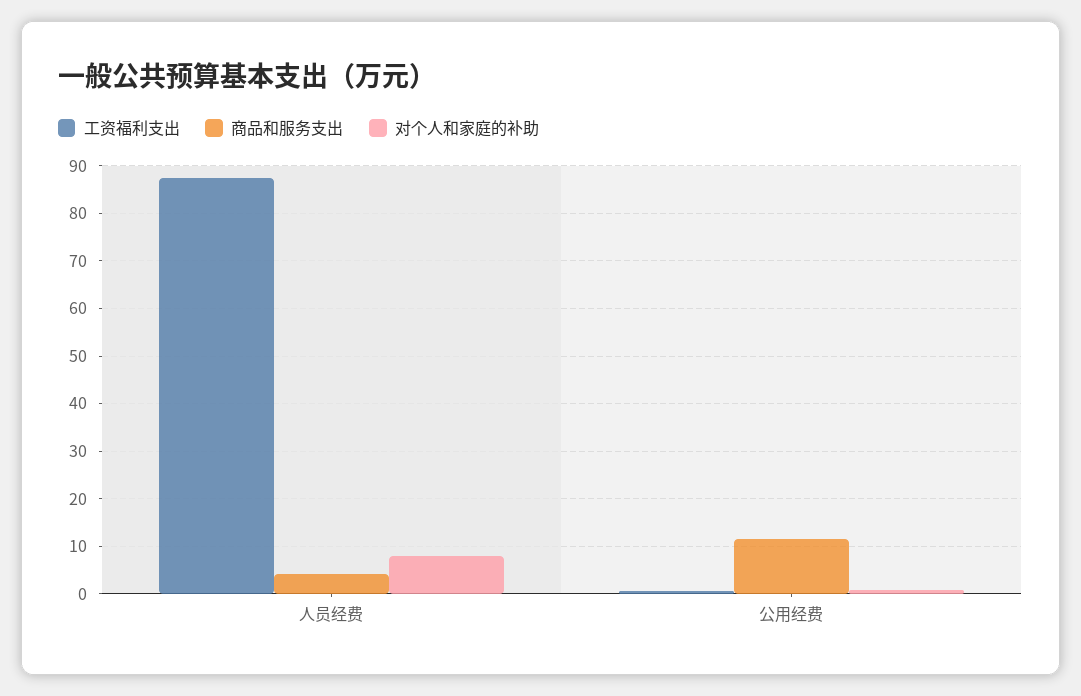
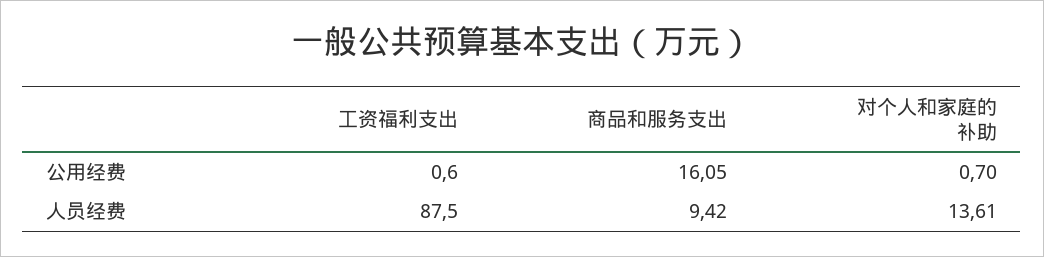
商品和服务支出, 人员经费: 4 -> 9.42
对个人和家庭的补助, 人员经费: 8 -> 13.61
商品和服务支出, 公用经费: 12 -> 16.05

